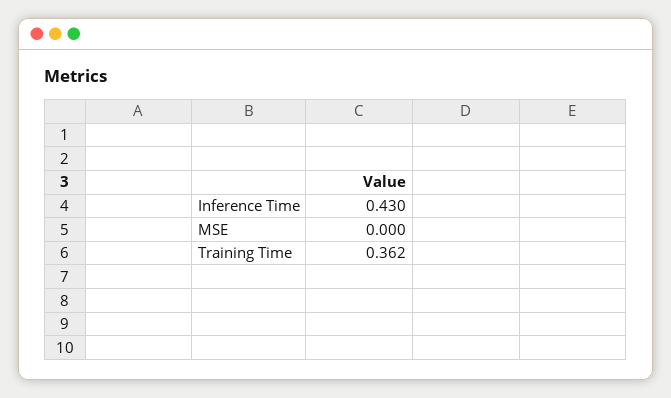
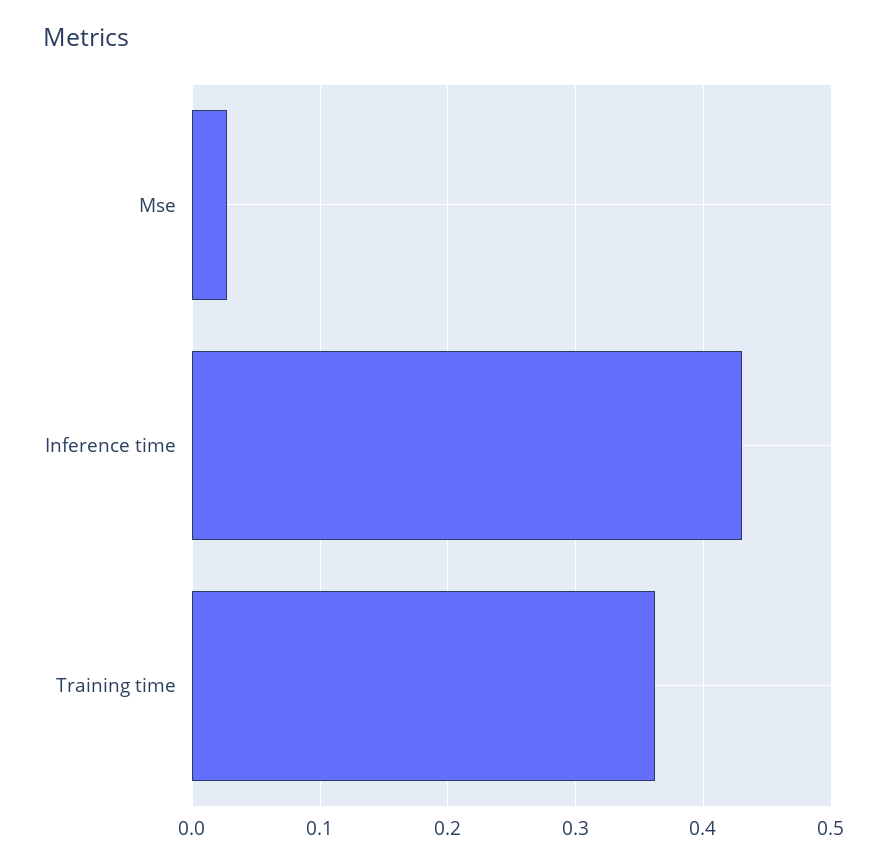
MSE: 0 -> 0.03

